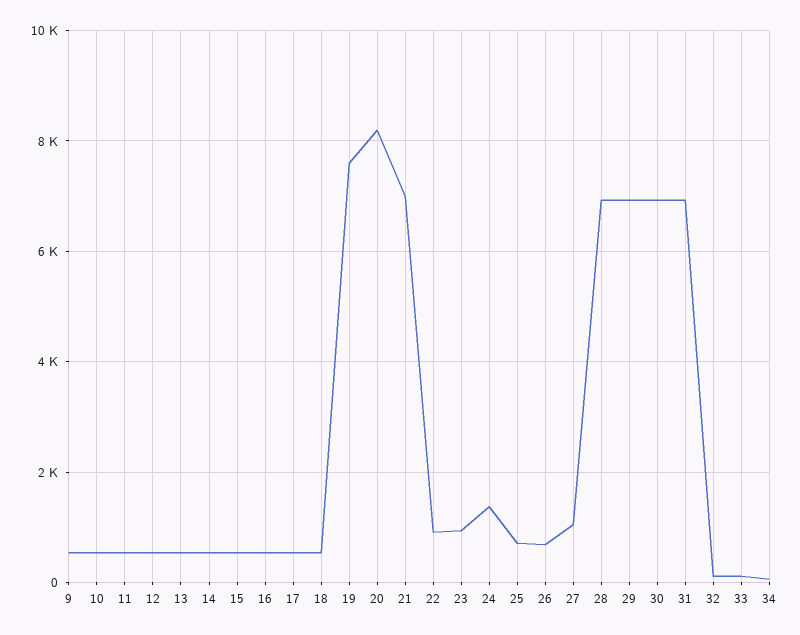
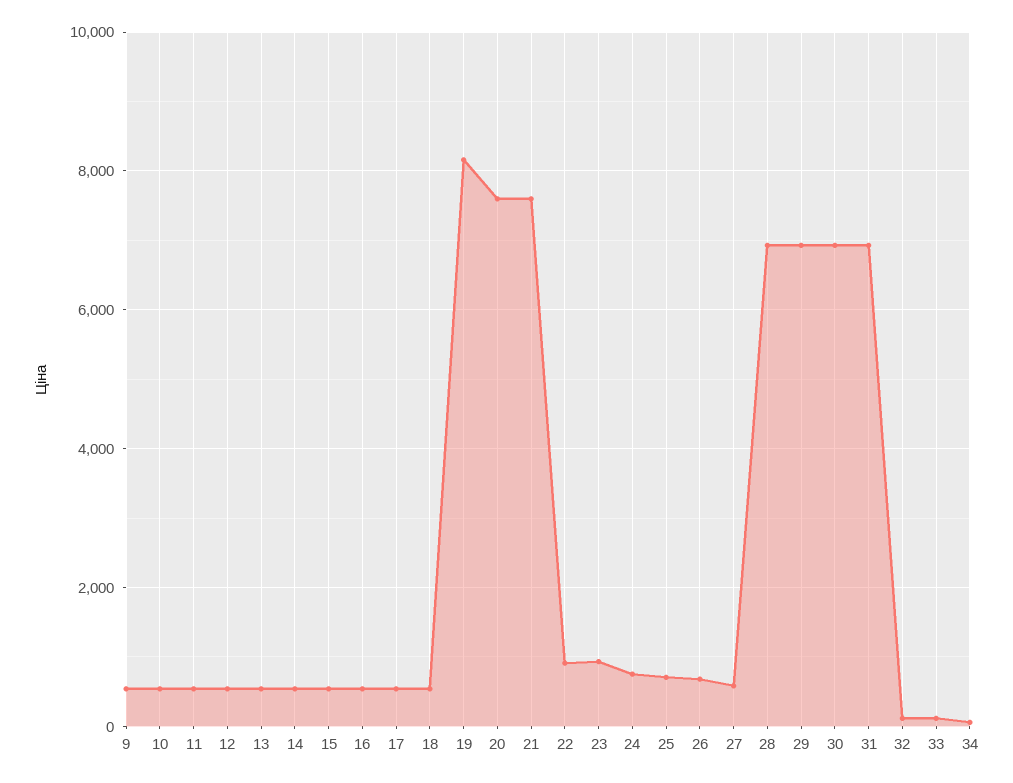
19: 7600 -> 8200
20: 8200 -> 7600
21: 7000 -> 7600
24: 1400 -> 800
27: 1000 -> 600

